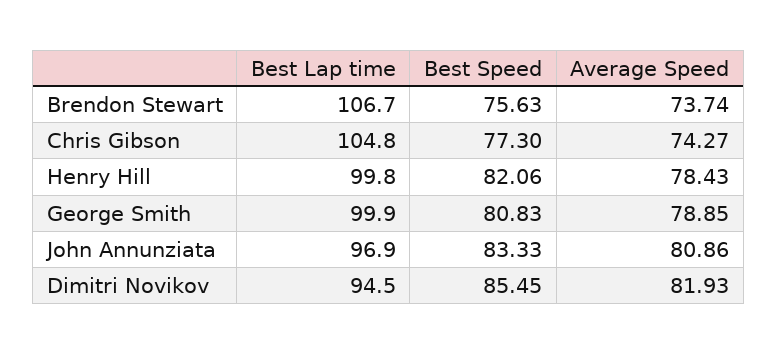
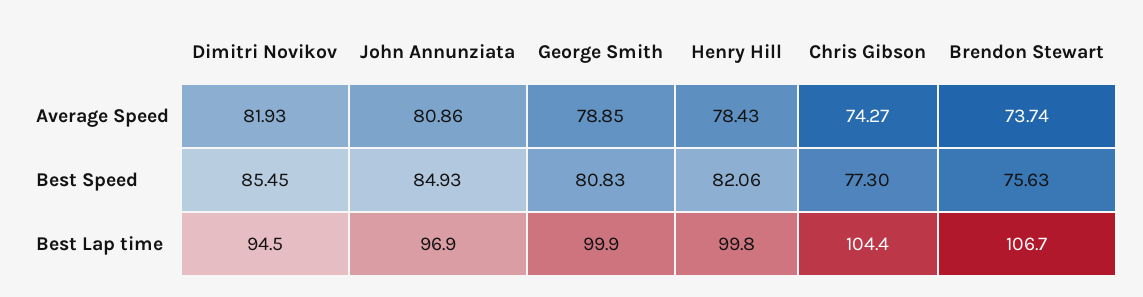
Best Lap time, Chris Gibson: 104.8 -> 104.4
Best Speed, John Annunziata: 83.33 -> 84.93

